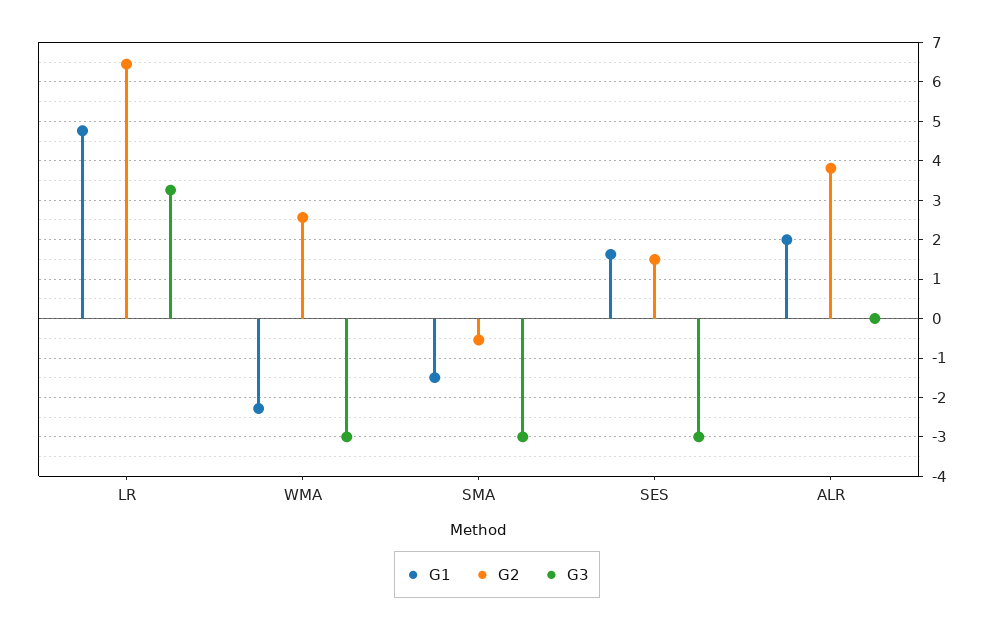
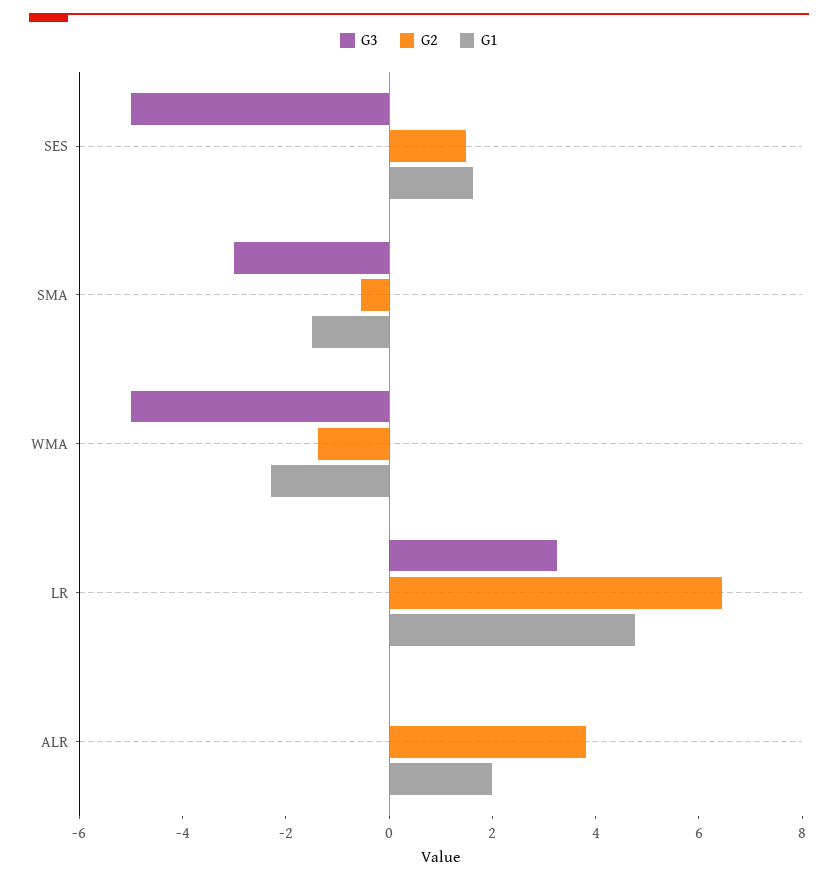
G2, WMA: 2.6 -> -1.5
G3, WMA: -3 -> -5
G3, SES: -3 -> -5

